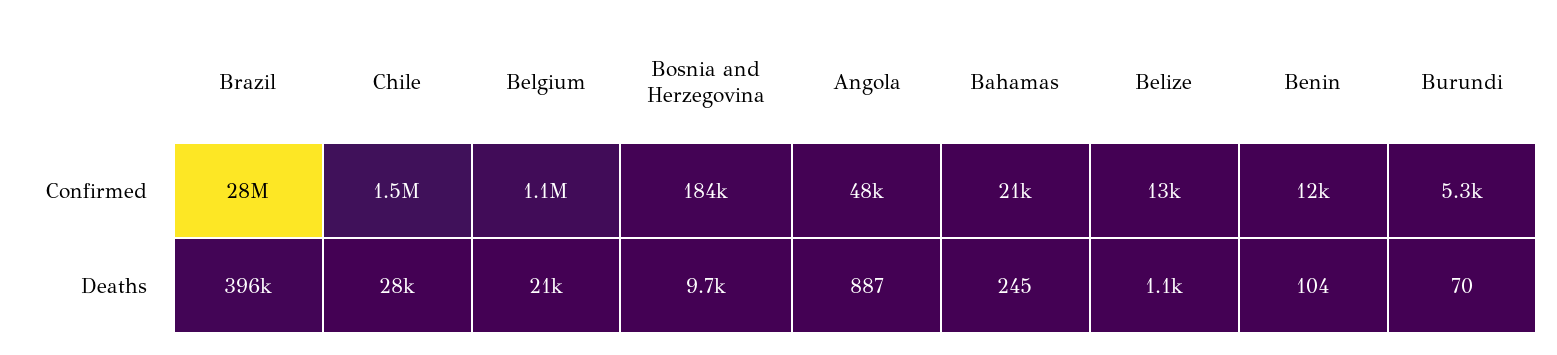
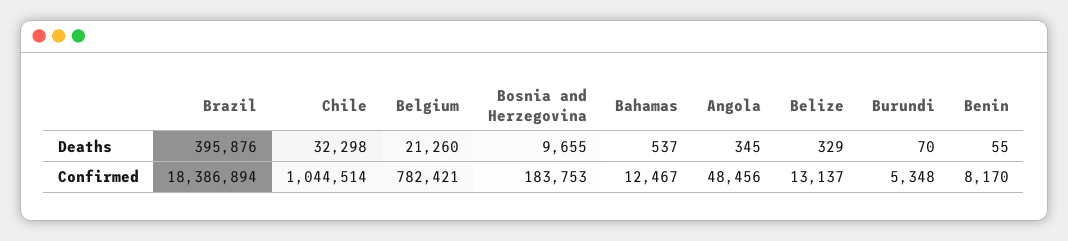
Brazil, Confirmed: 28000000 -> 18386894
Chile, Confirmed: 1500000 -> 1044514
Belgium, Confirmed: 1100000 -> 782421
Bahamas, Confirmed: 21000 -> 12467
Benin, Confirmed: 12000 -> 8170
Chile, Deaths: 28000 -> 32298
Angola, Deaths: 887 -> 345
Bahamas, Deaths: 245 -> 537
Belize, Deaths: 1100 -> 329
Benin, Deaths: 104 -> 55

